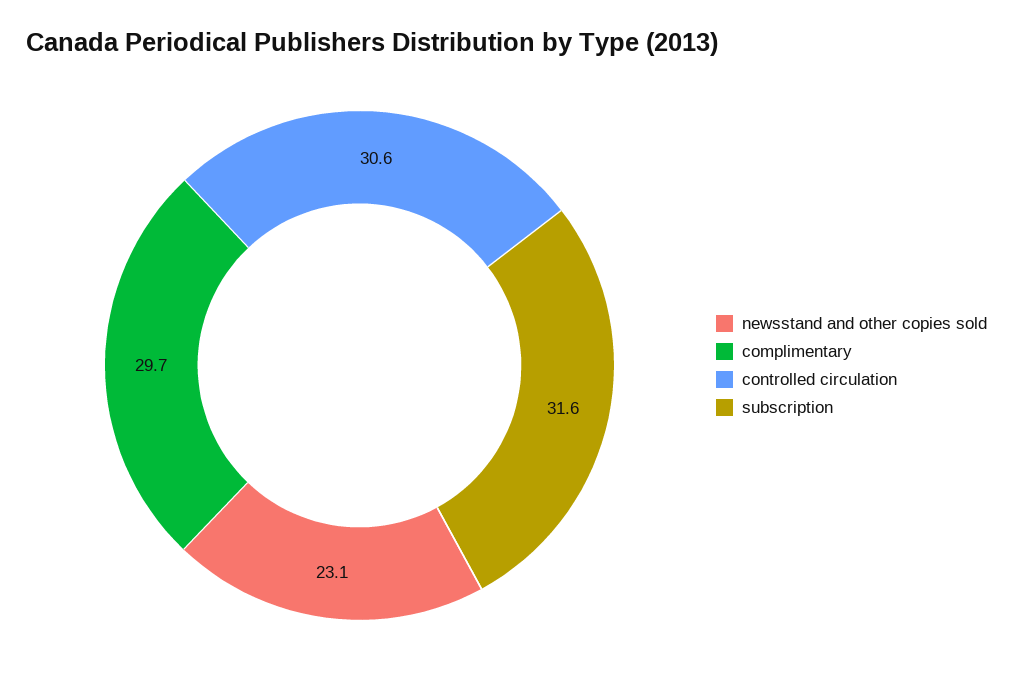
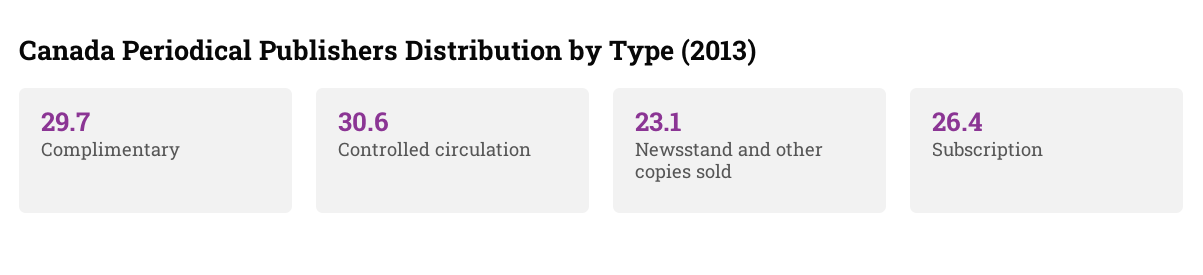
subscription: 31.6 -> 26.4

